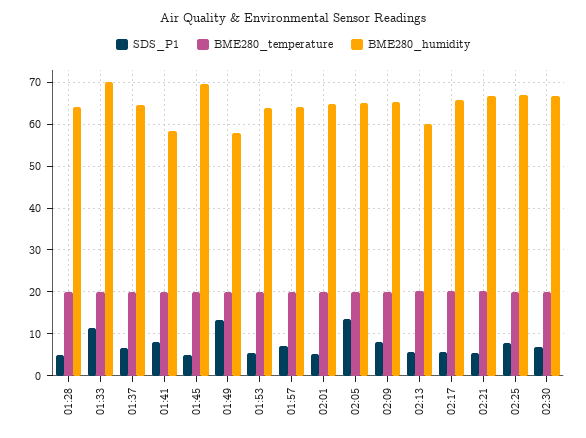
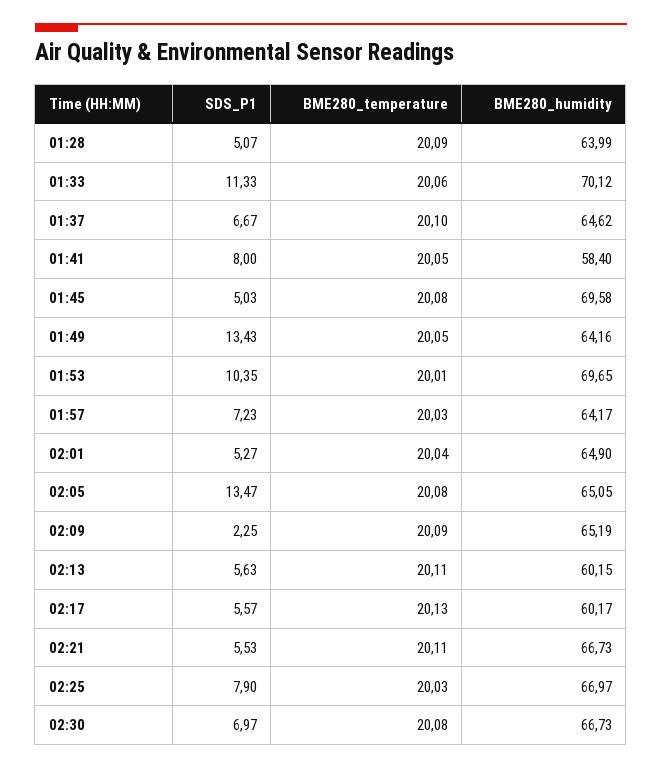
BME280_humidity, 01:49: 58 -> 64.16
SDS_P1, 01:53: 6 -> 10.35
BME280_humidity, 01:53: 64 -> 69.65
SDS_P1, 02:09: 8 -> 2.25
BME280_humidity, 02:17: 66 -> 60.17

